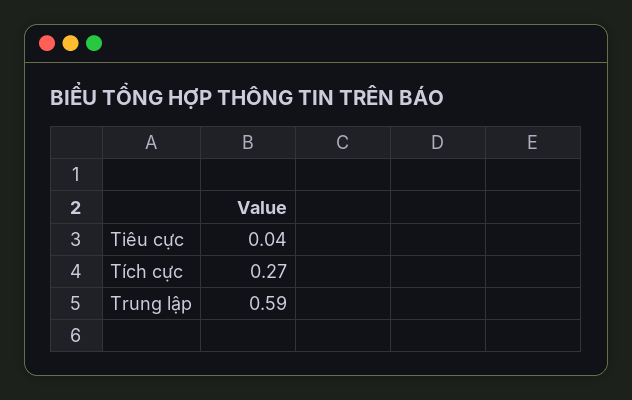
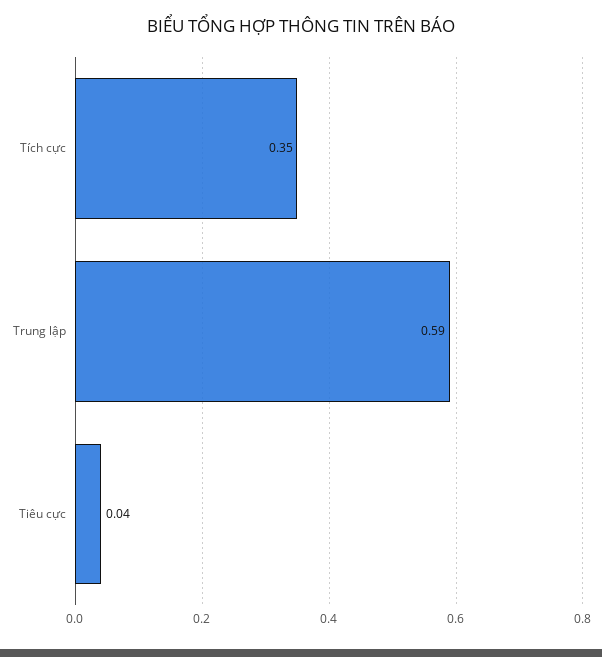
Tích cực: 0.27 -> 0.35

